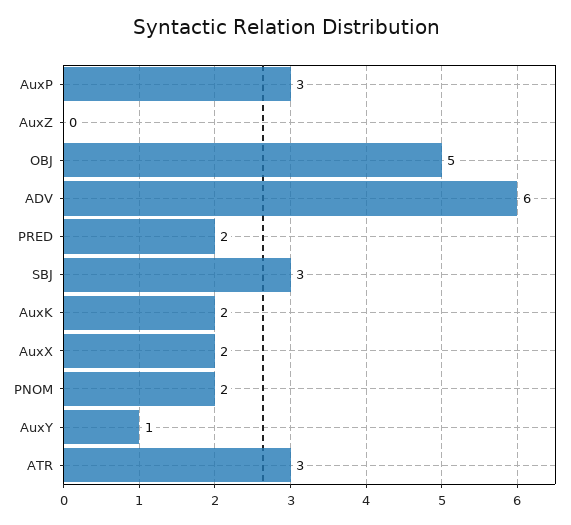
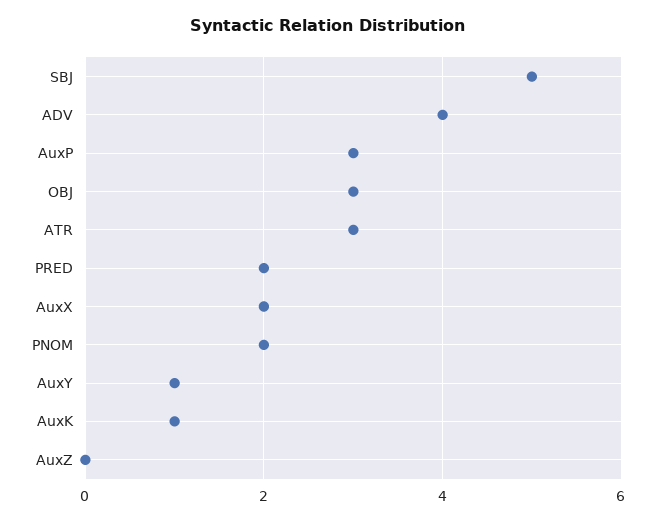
OBJ: 5 -> 3
ADV: 6 -> 4
SBJ: 3 -> 5
AuxK: 2 -> 1

